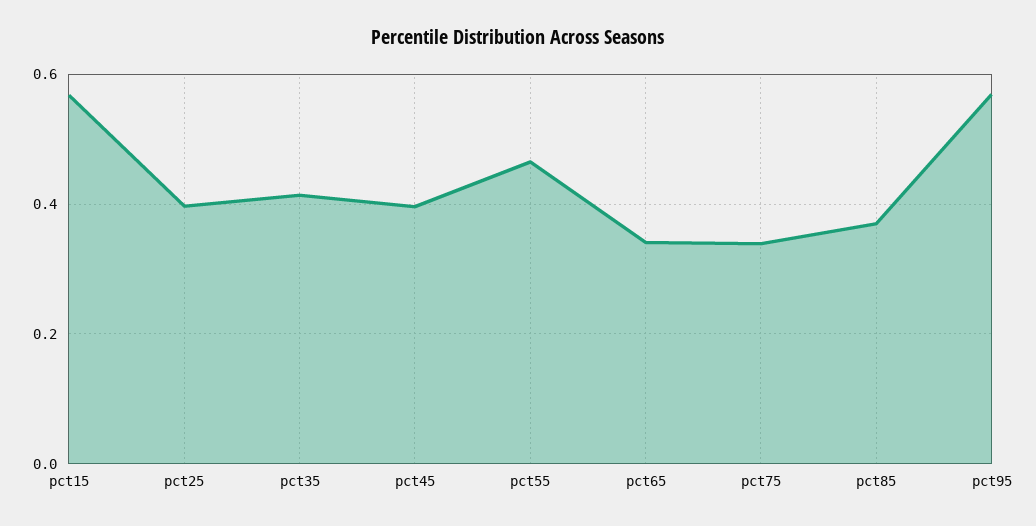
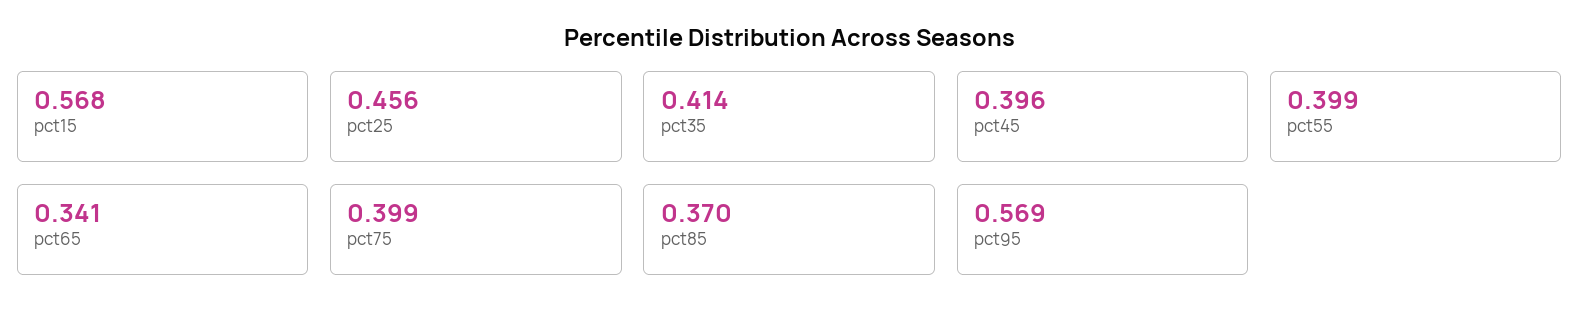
pct25: 0.4 -> 0.456
pct55: 0.46 -> 0.399
pct75: 0.34 -> 0.399

